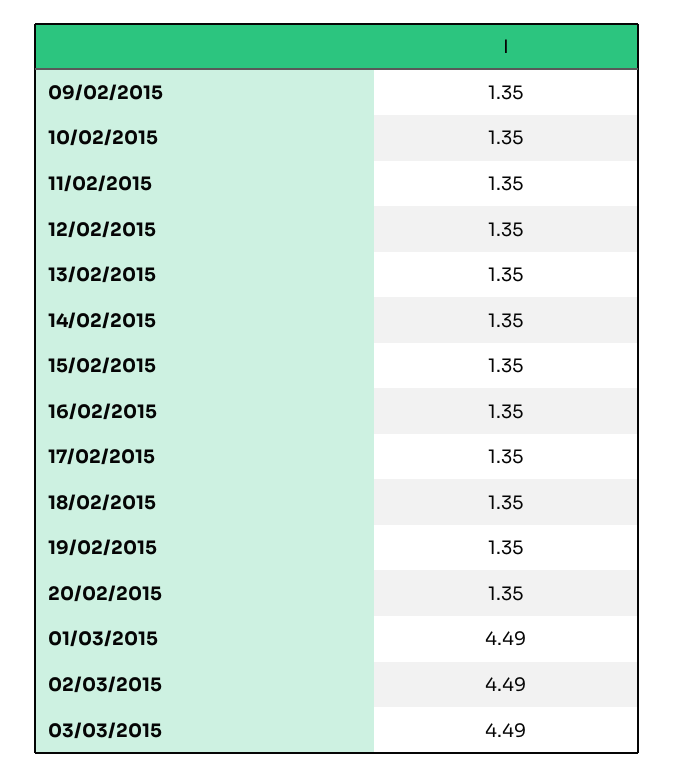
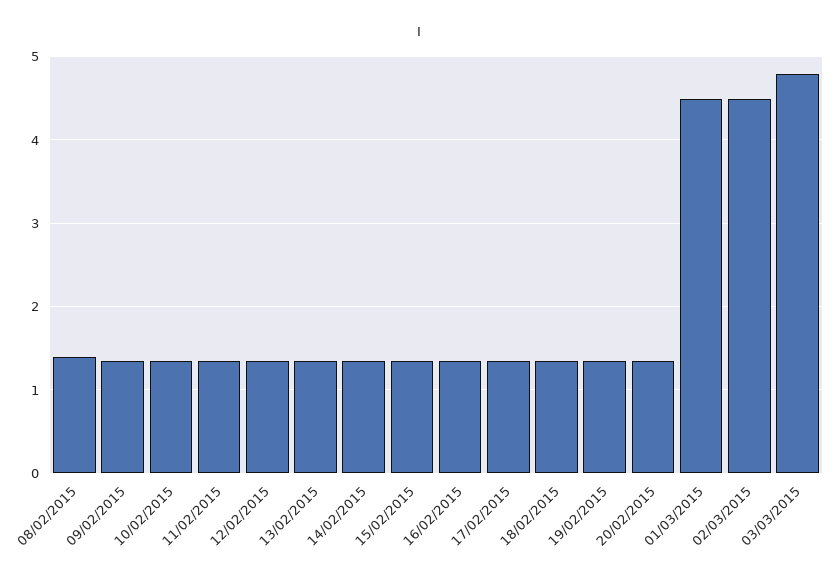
03/03/2015: 4.49 -> 4.8
08/02/2015: none -> 1.4

